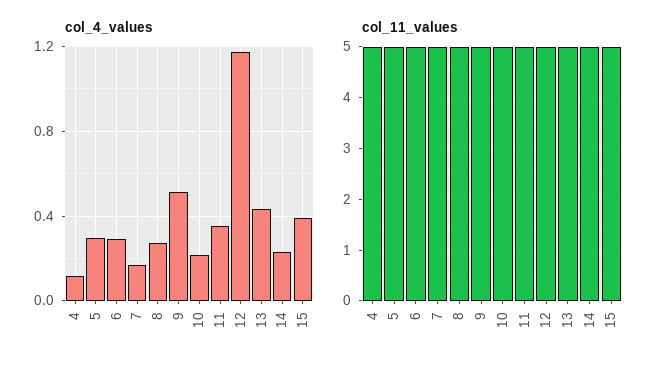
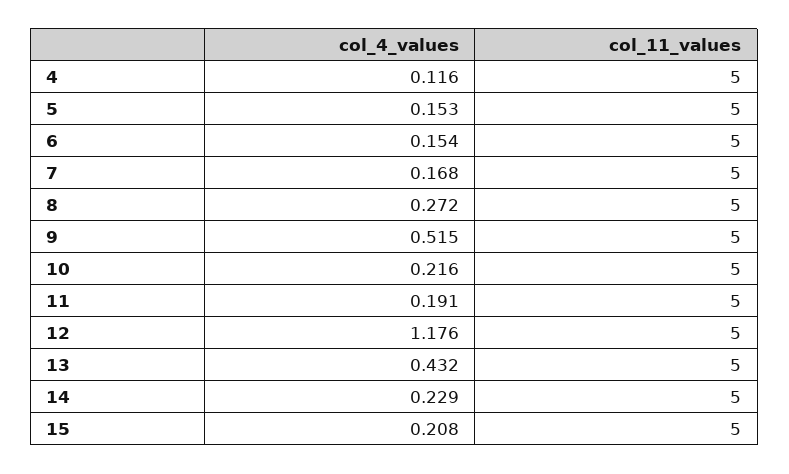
col_4_values, 5: 0.3 -> 0.153
col_4_values, 6: 0.3 -> 0.154
col_4_values, 11: 0.35 -> 0.191
col_4_values, 15: 0.4 -> 0.208

